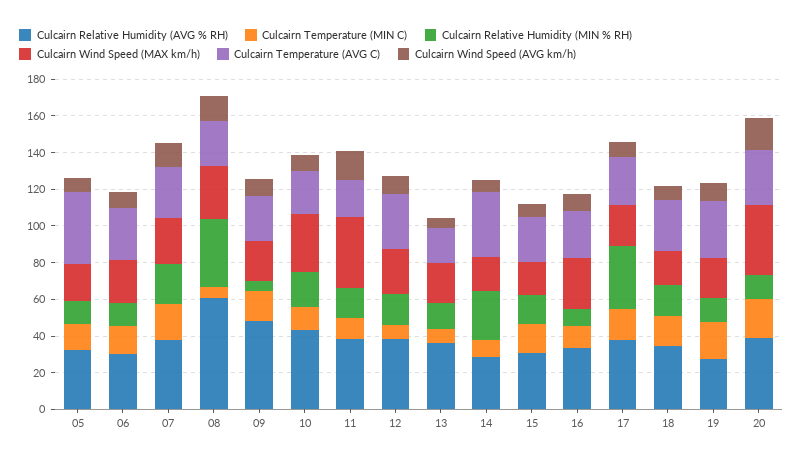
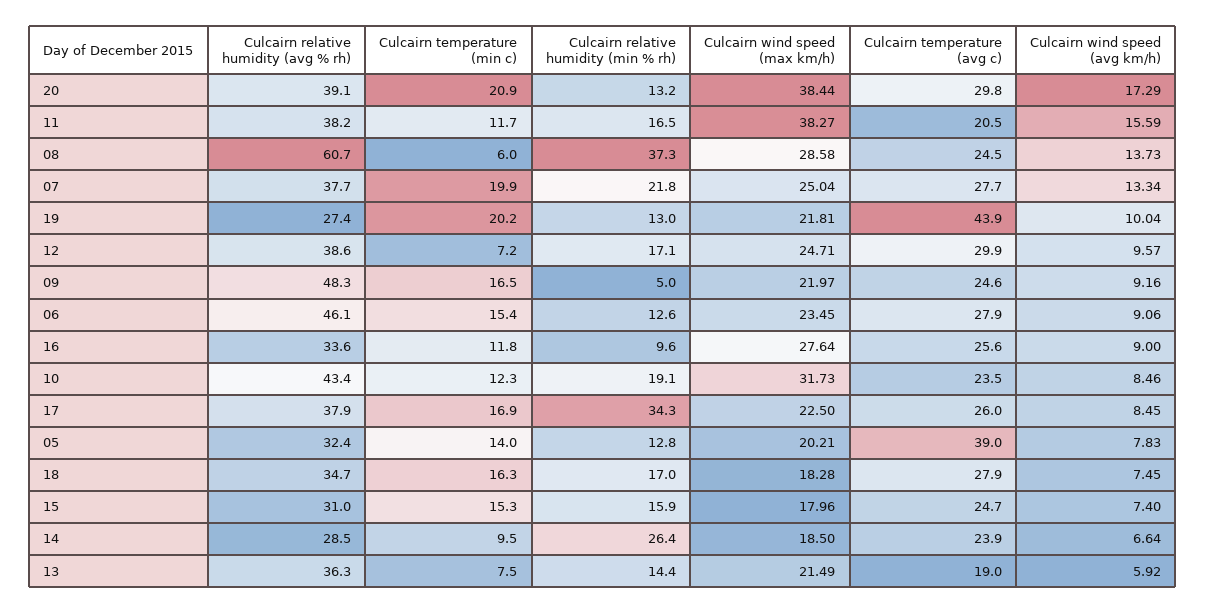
Culcairn Relative Humidity (AVG % RH), 06: 30 -> 46.1
Culcairn Temperature (AVG C), 14: 35 -> 23.9
Culcairn Temperature (AVG C), 19: 30 -> 43.9

